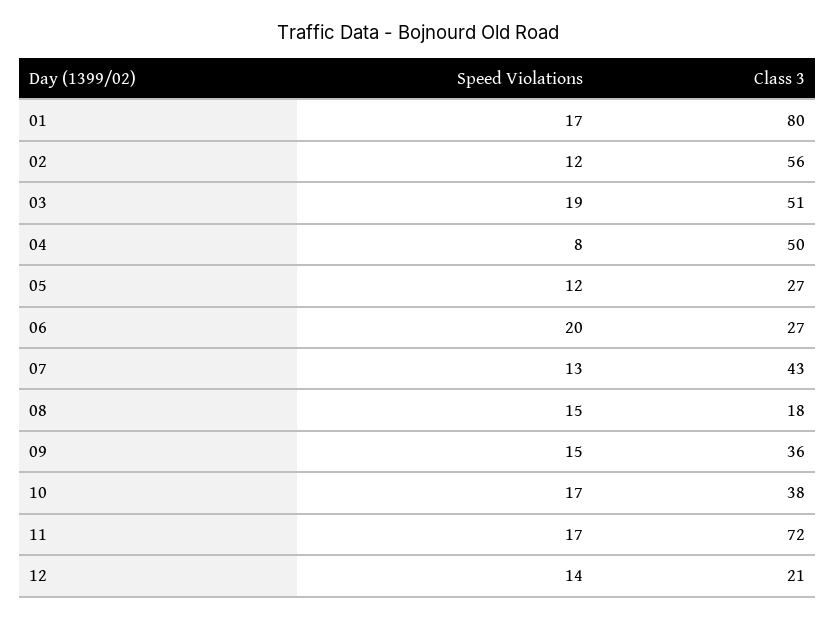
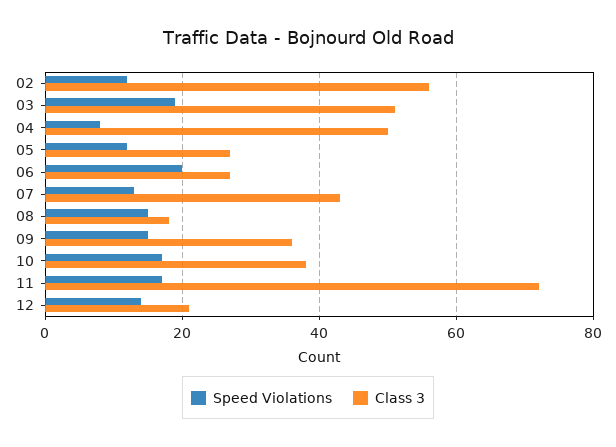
Speed Violations, 01: 17 -> none
Class 3, 01: 80 -> none

